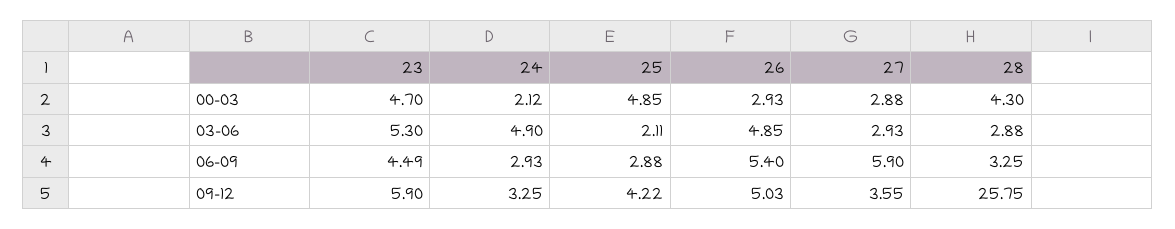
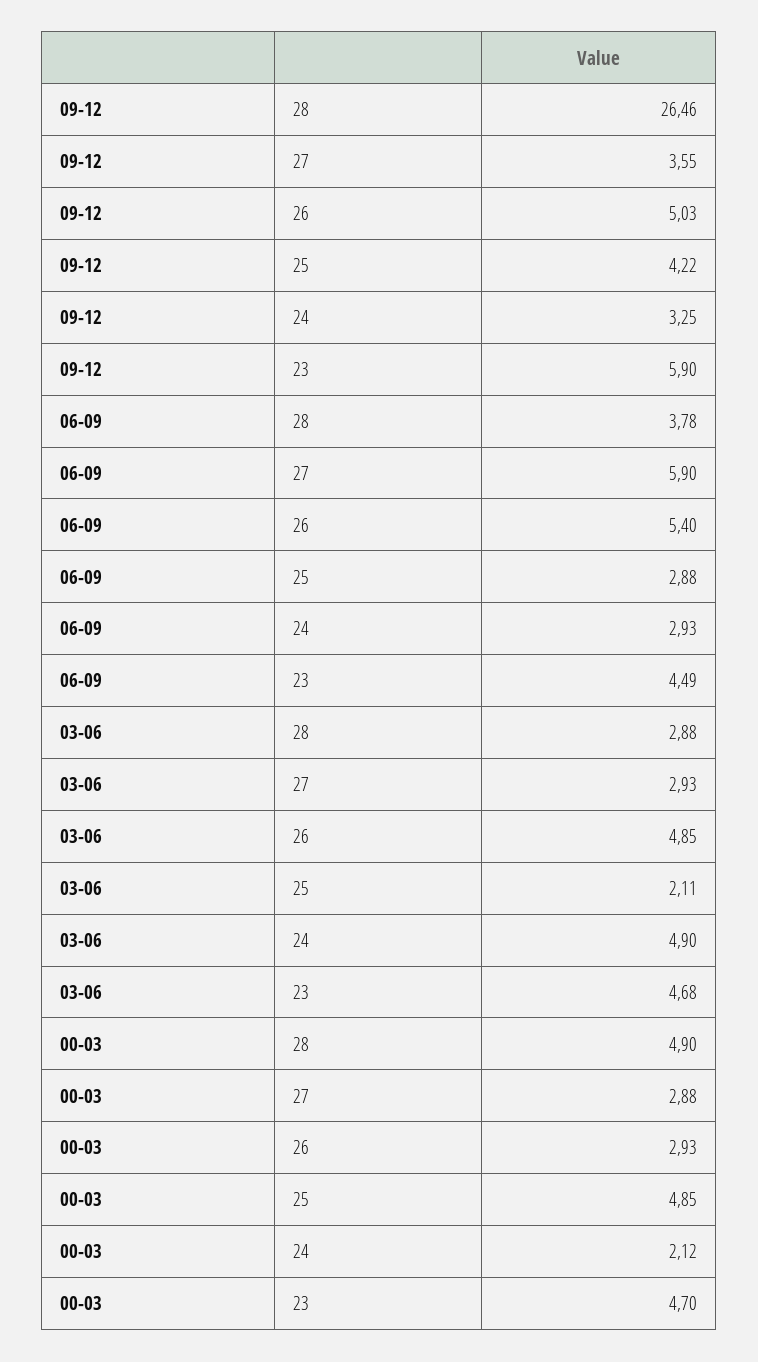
28, 00-03: 4.3 -> 4.9
23, 03-06: 5.3 -> 4.68
28, 06-09: 3.25 -> 3.78
28, 09-12: 25.75 -> 26.46

